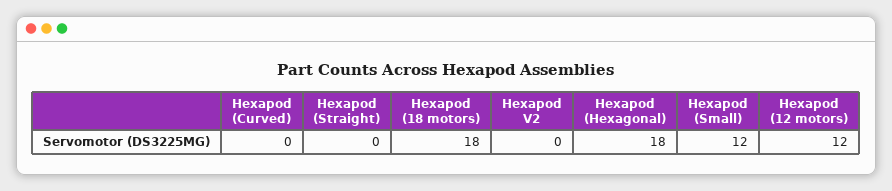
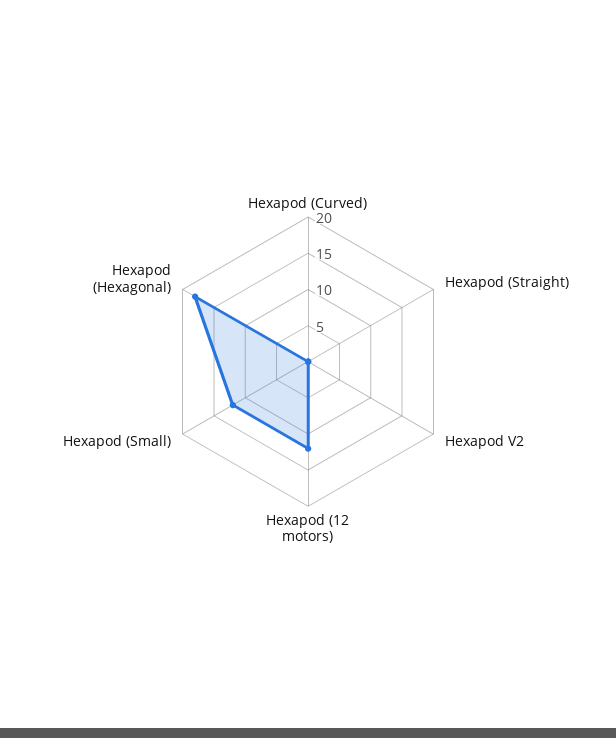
Hexapod (18 motors): 18 -> none

